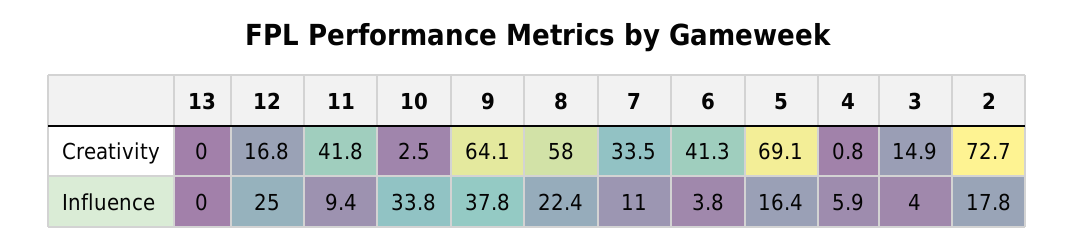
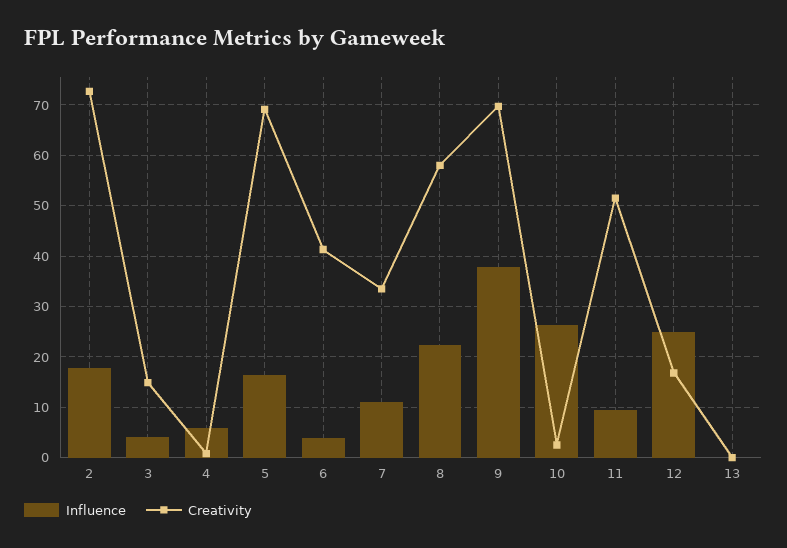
Creativity, 11: 41.8 -> 52
Creativity, 9: 64.1 -> 70
Influence, 10: 33.8 -> 26

